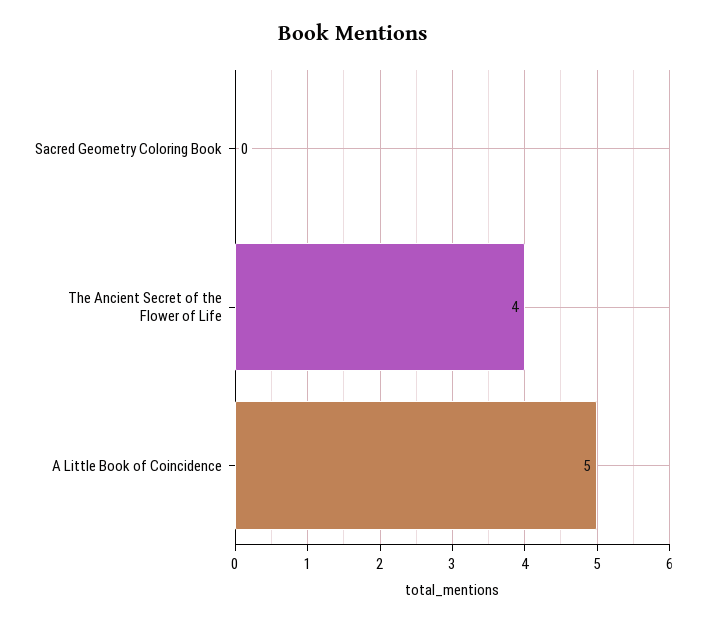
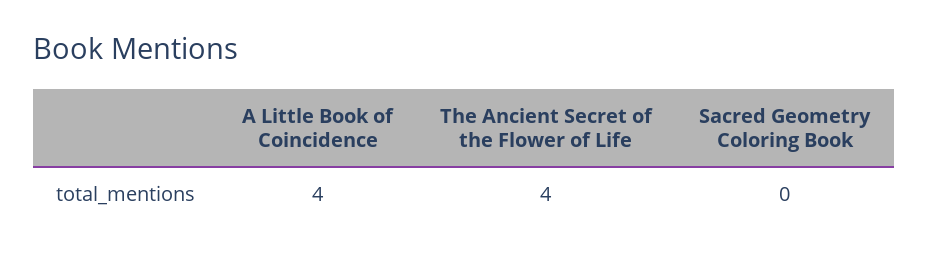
A Little Book of Coincidence: 5 -> 4

